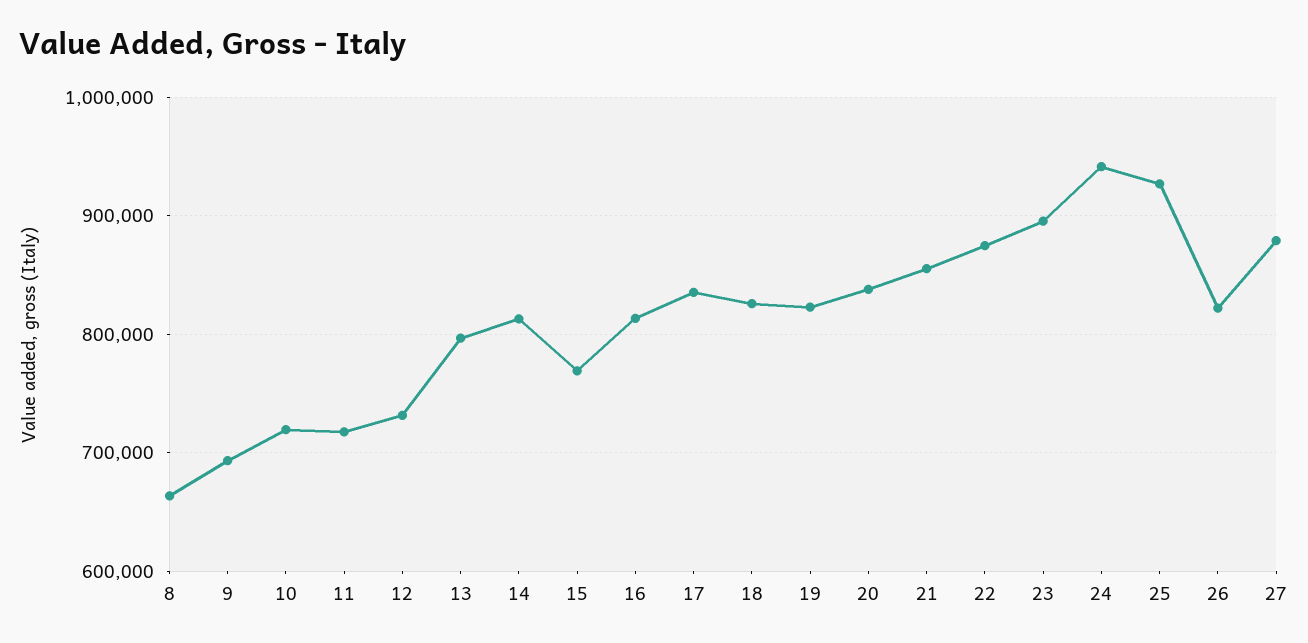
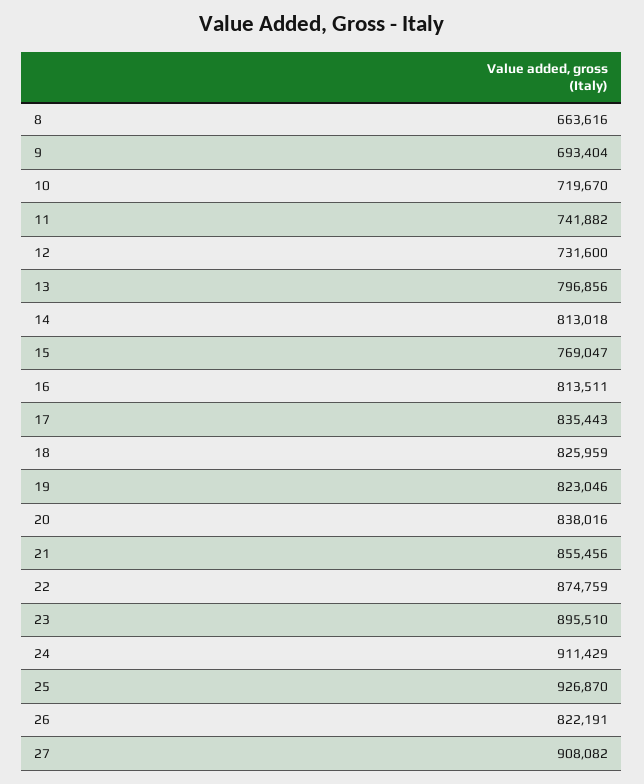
11: 720000 -> 741882
24: 940000 -> 911429
27: 880000 -> 908082

